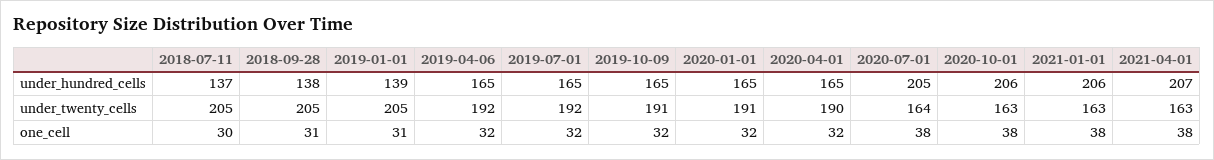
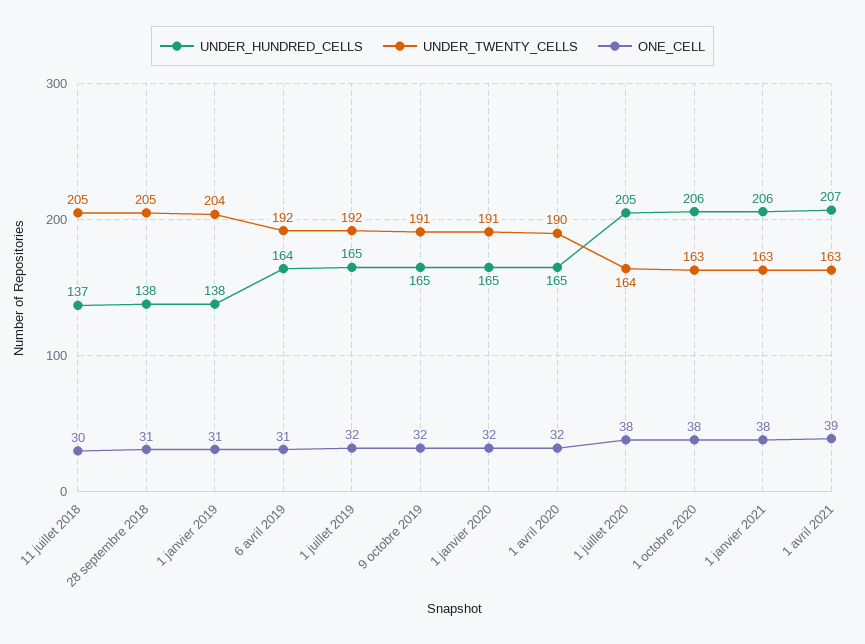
under_hundred_cells, 2019-01-01: 139 -> 138
under_hundred_cells, 2019-04-06: 165 -> 164
under_twenty_cells, 2019-01-01: 205 -> 204
one_cell, 2019-04-06: 32 -> 31
one_cell, 2021-04-01: 38 -> 39

